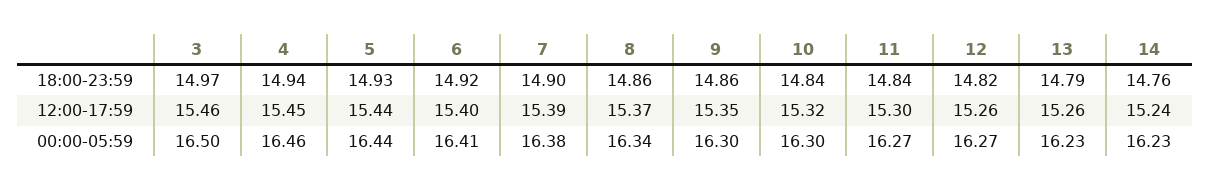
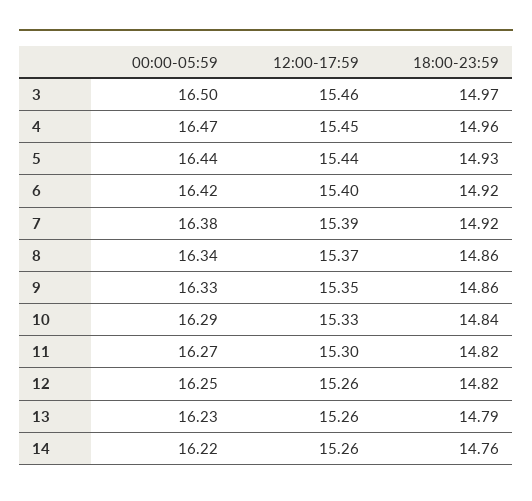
4, 18:00-23:59: 14.94 -> 14.96
7, 18:00-23:59: 14.9 -> 14.92
11, 18:00-23:59: 14.84 -> 14.82
10, 12:00-17:59: 15.32 -> 15.33
14, 12:00-17:59: 15.24 -> 15.26
4, 00:00-05:59: 16.46 -> 16.47
6, 00:00-05:59: 16.41 -> 16.42
9, 00:00-05:59: 16.3 -> 16.33
10, 00:00-05:59: 16.3 -> 16.29
12, 00:00-05:59: 16.27 -> 16.25
14, 00:00-05:59: 16.23 -> 16.22

